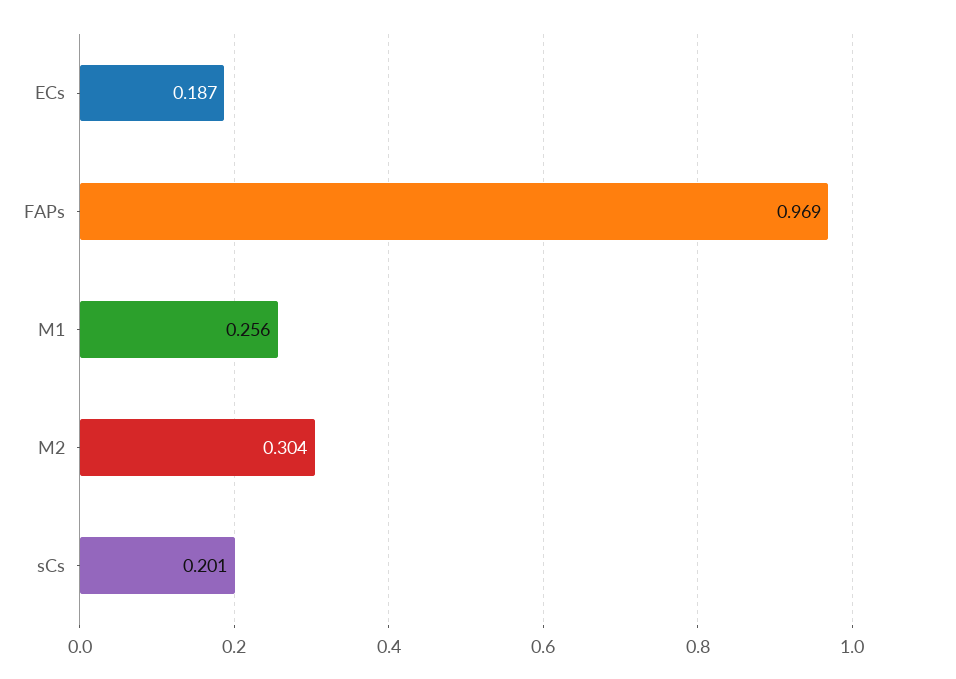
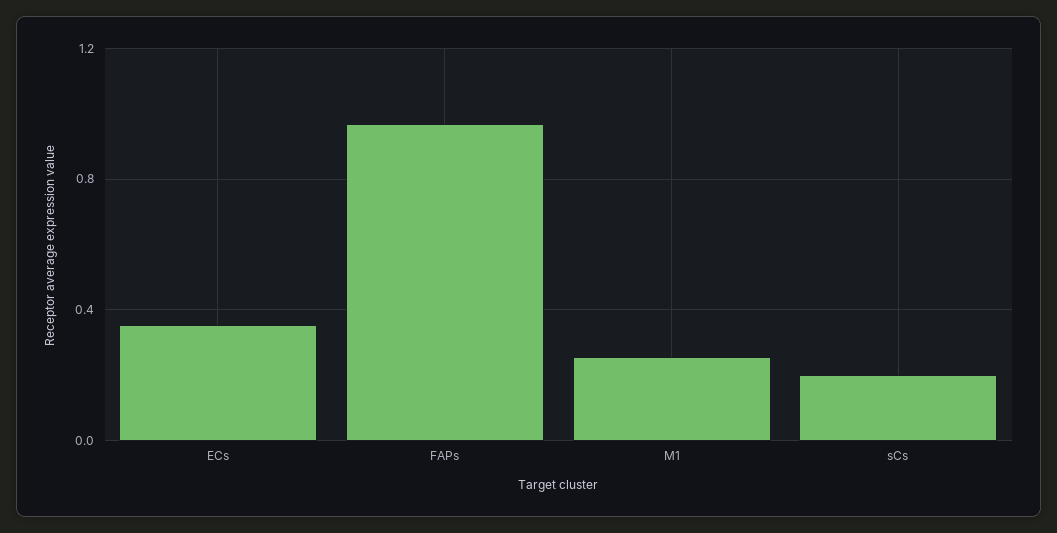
ECs: 0.187 -> 0.35
M2: 0.304 -> none

